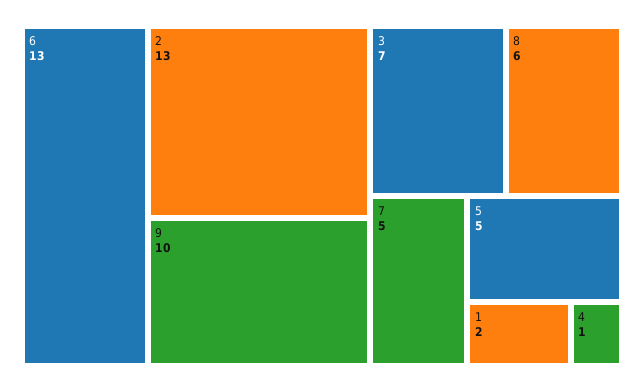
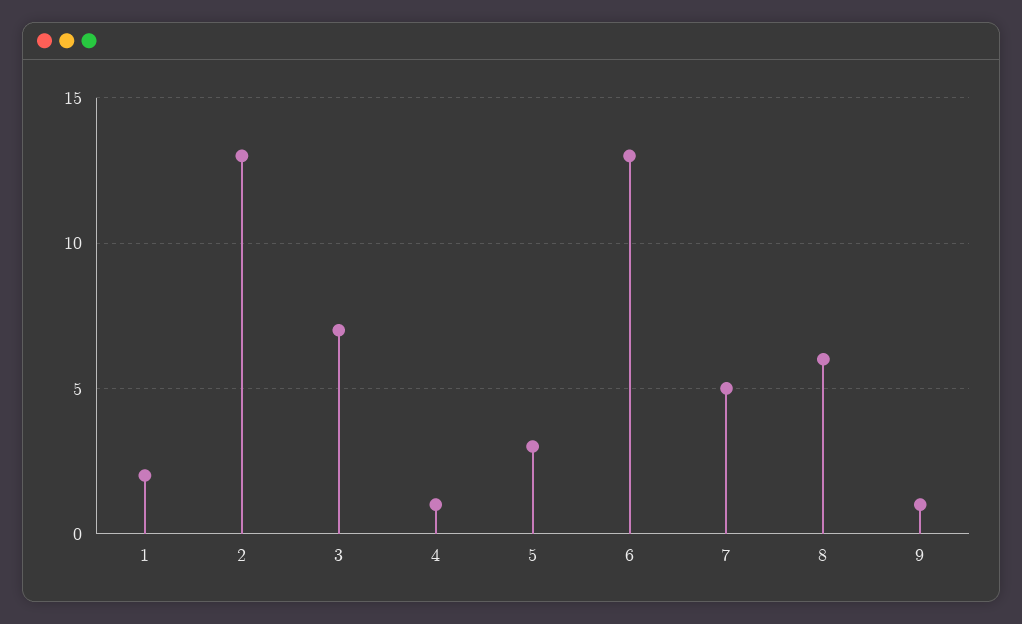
9: 10 -> 1
5: 5 -> 3

